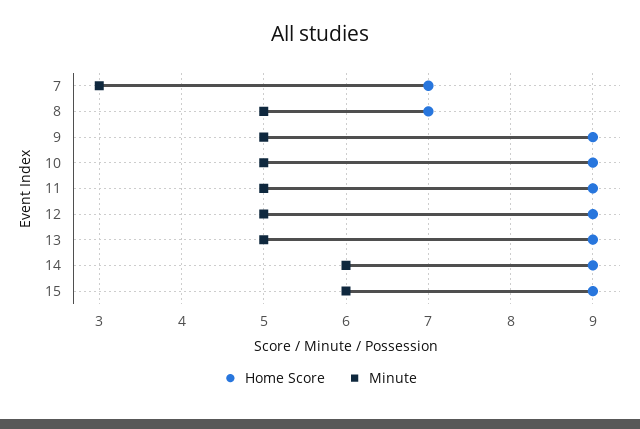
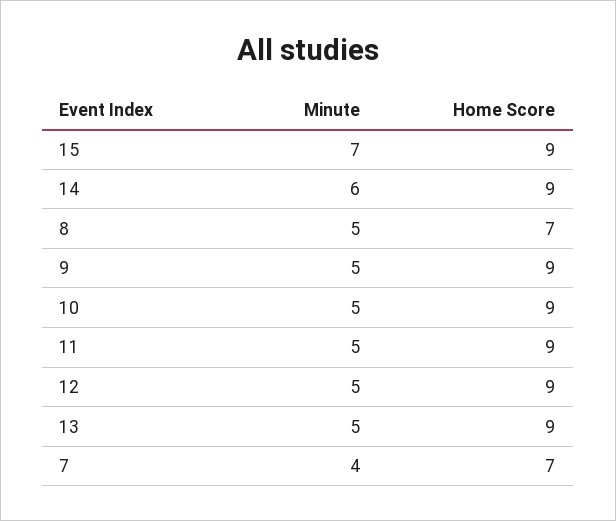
Minute, 7: 3 -> 4
Minute, 15: 6 -> 7

